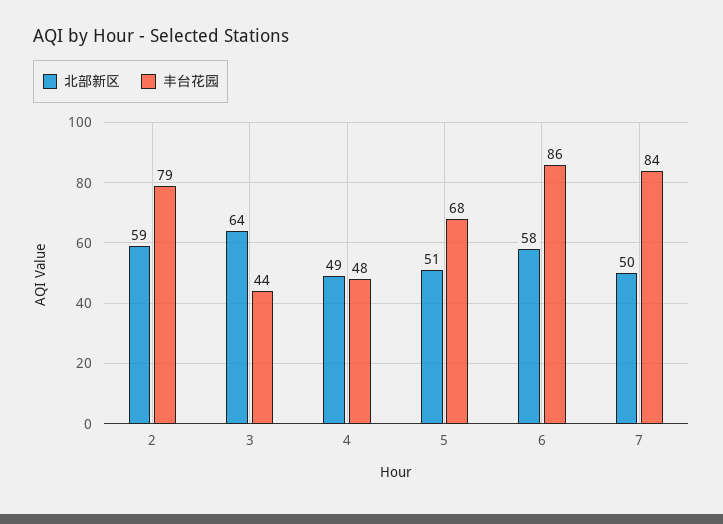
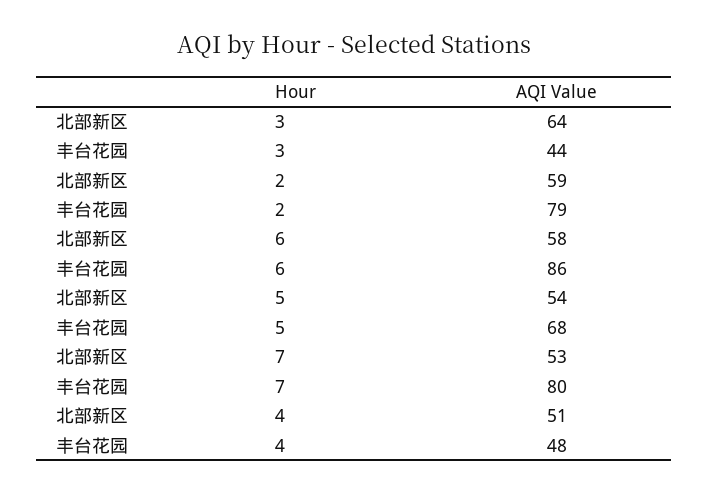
北部新区, 4: 49 -> 51
北部新区, 5: 51 -> 54
北部新区, 7: 50 -> 53
丰台花园, 7: 84 -> 80

